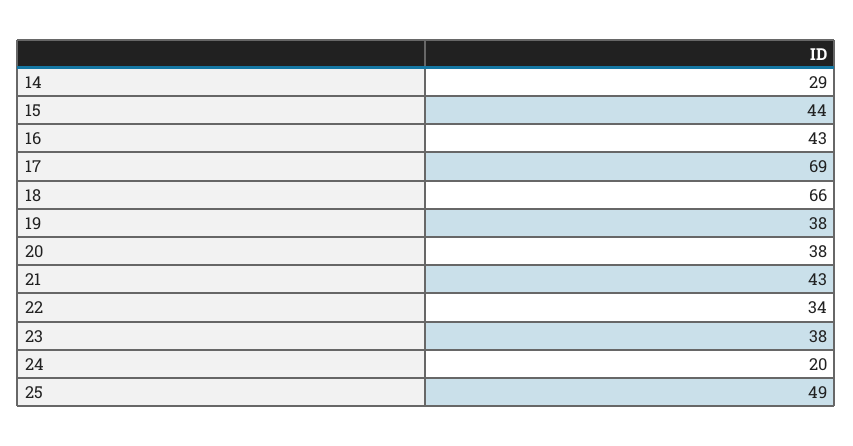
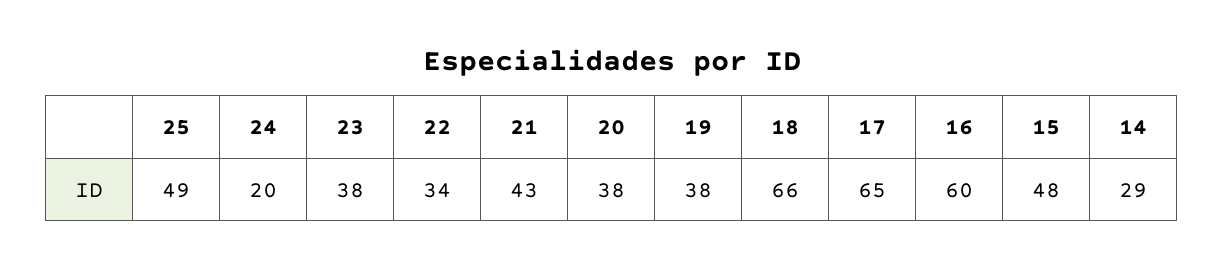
15: 44 -> 48
16: 43 -> 60
17: 69 -> 65

